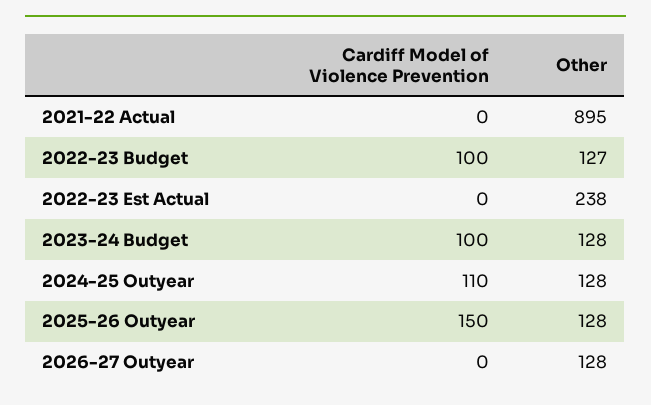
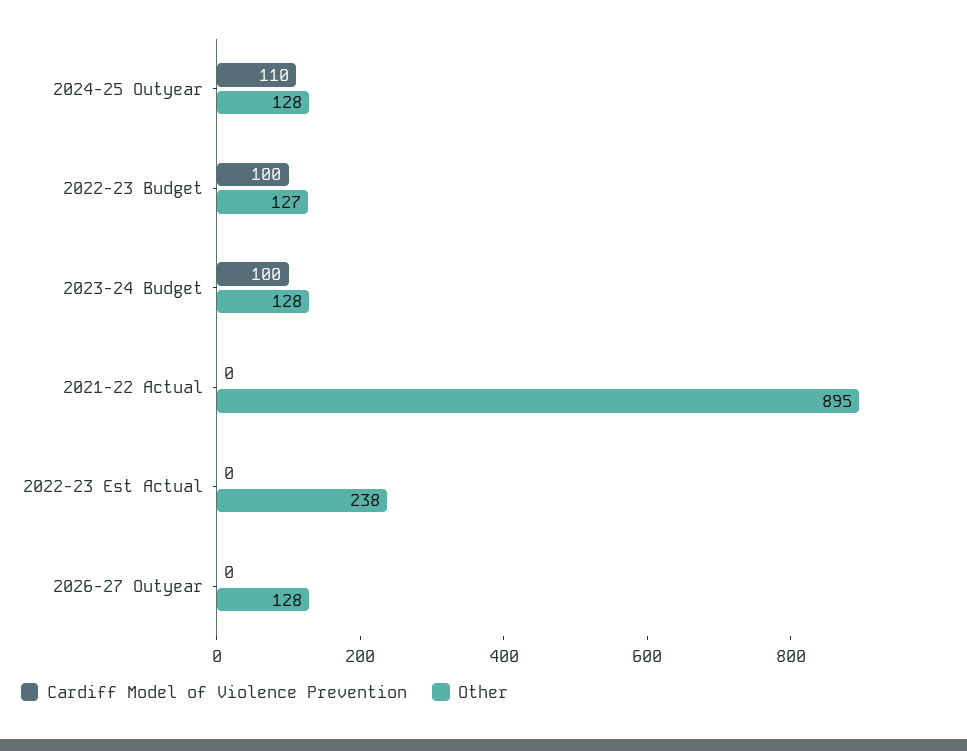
Cardiff Model of Violence Prevention, 2025-26 Outyear: 150 -> none
Other, 2025-26 Outyear: 128 -> none

